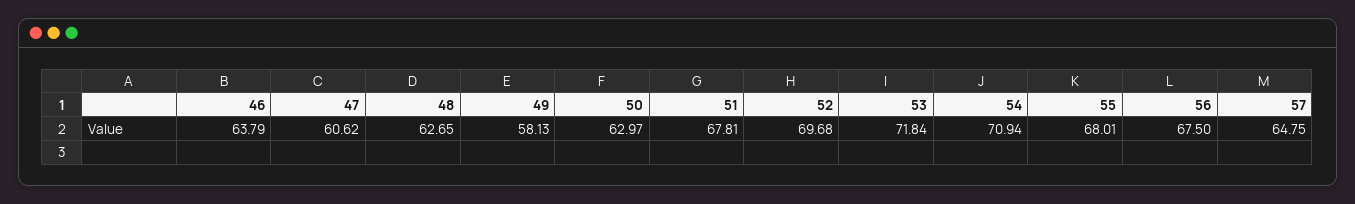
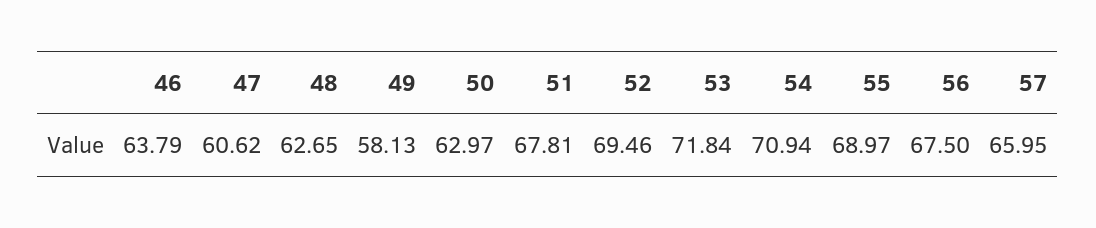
52: 69.68 -> 69.46
55: 68.01 -> 68.97
57: 64.75 -> 65.95

